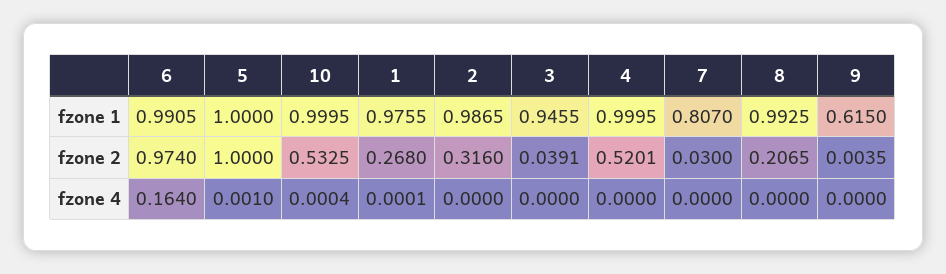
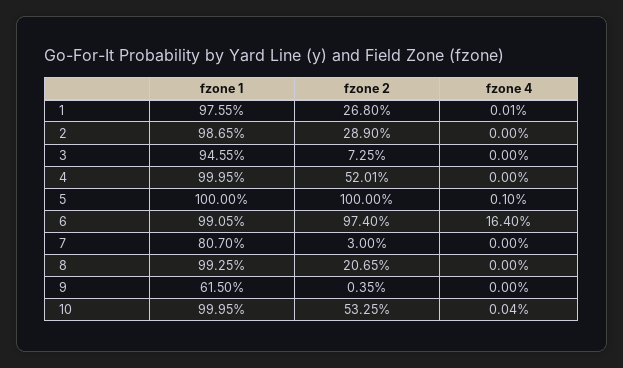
2, fzone 2: 0.316 -> 0.289
3, fzone 2: 0.0391 -> 0.0725

